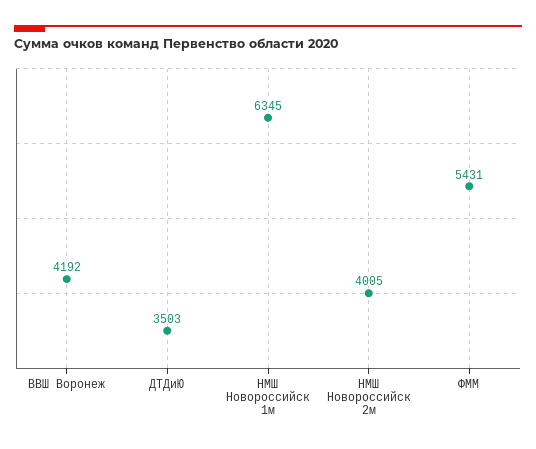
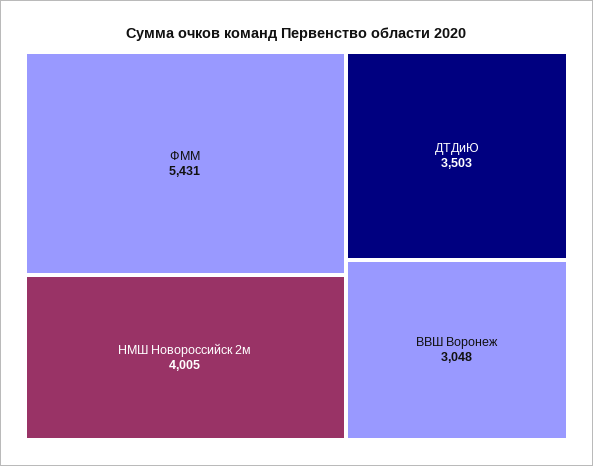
ВВШ Воронеж: 4192 -> 3048
НМШ Новороссийск 1м: 6345 -> none

